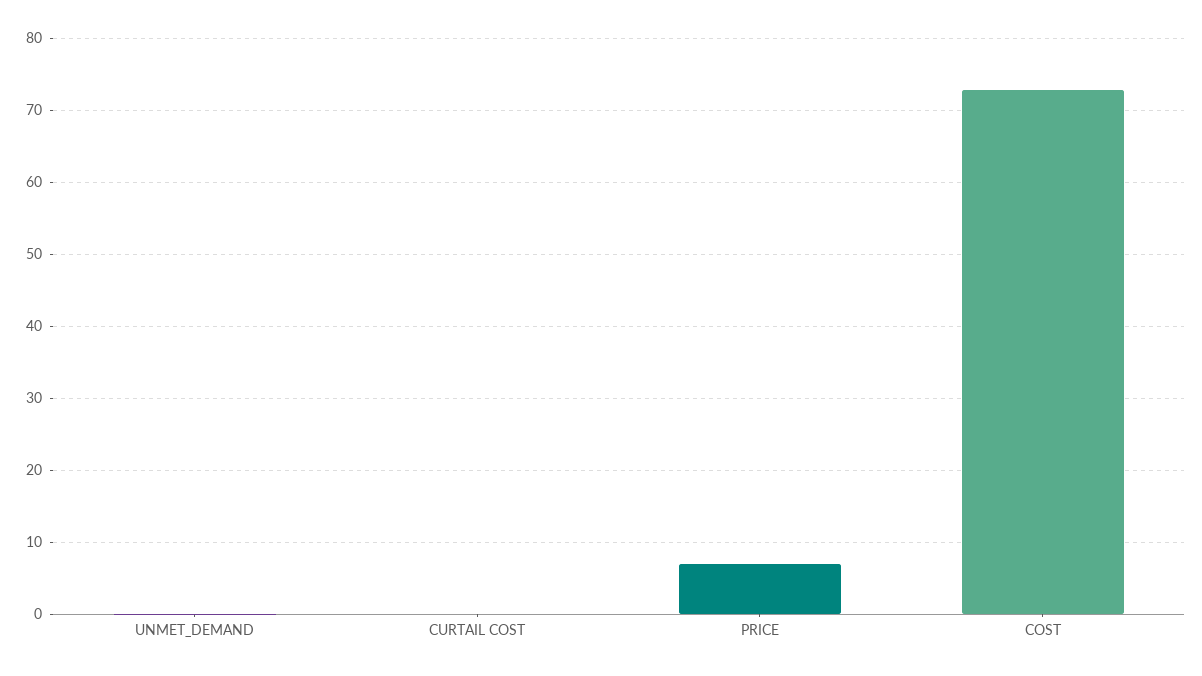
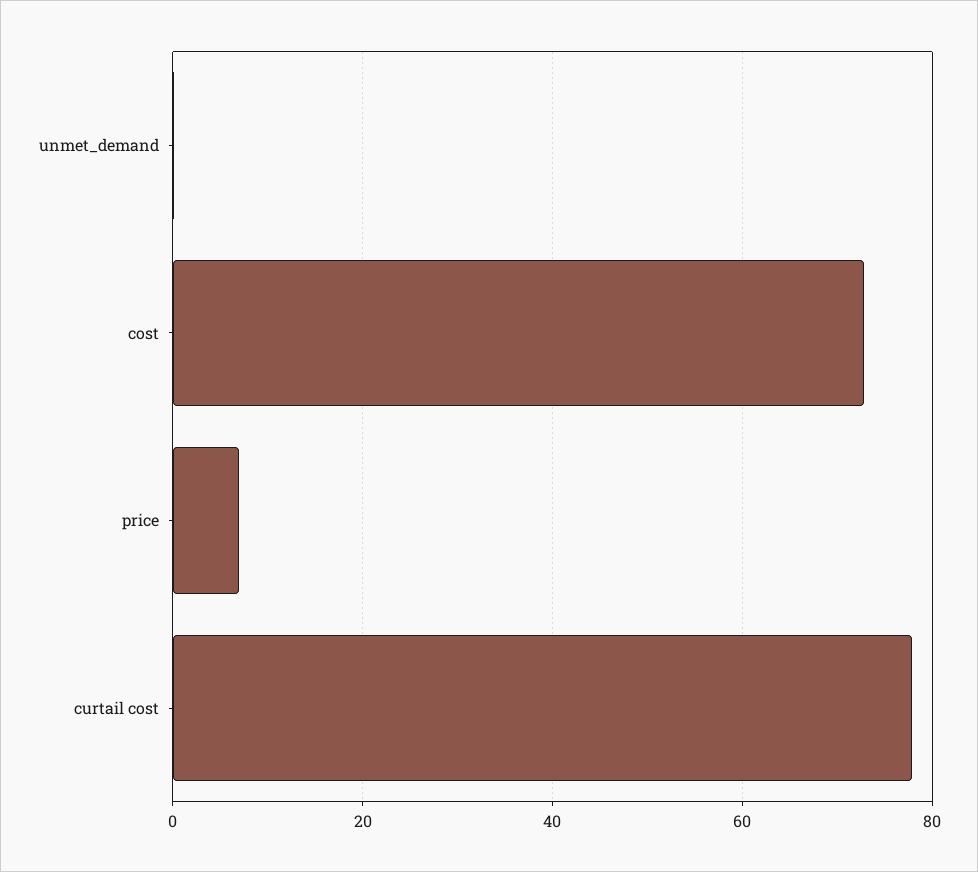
CURTAIL COST: 0 -> 78

